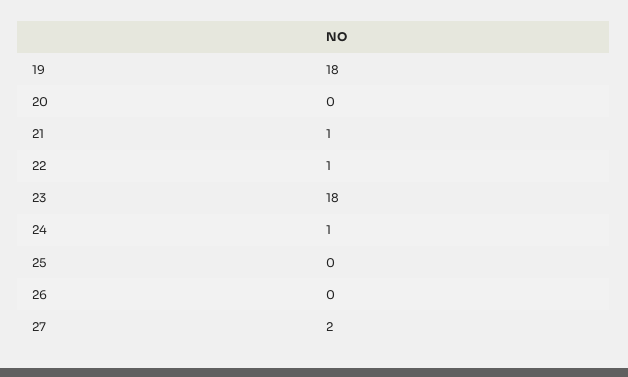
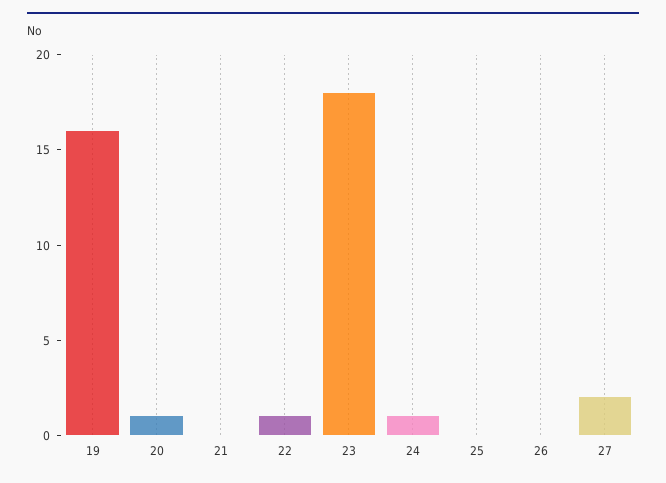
19: 18 -> 16
20: 0 -> 1
21: 1 -> 0

